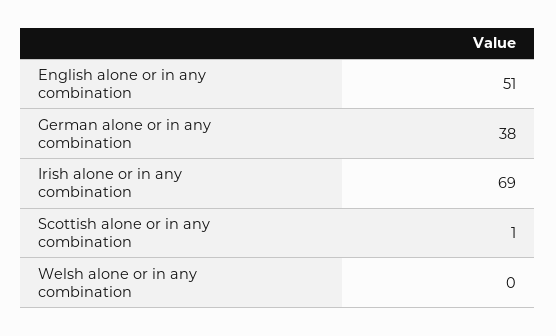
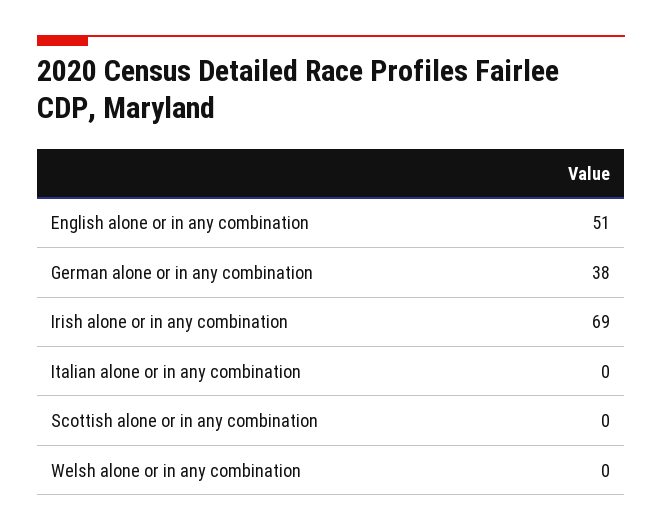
Scottish alone or in any combination: 1 -> 0
Italian alone or in any combination: none -> 0

